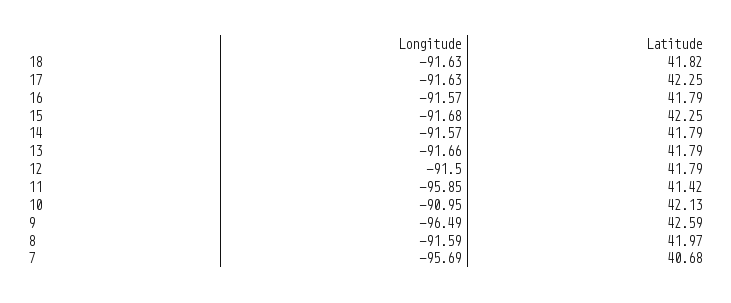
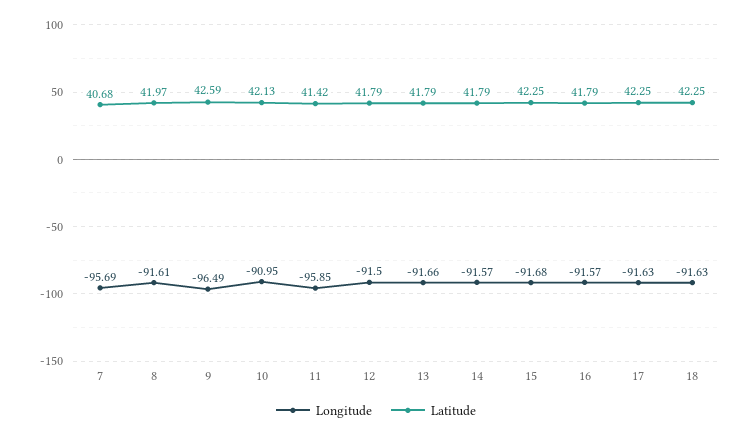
Latitude, 18: 41.82 -> 42.25
Longitude, 8: -91.59 -> -91.61

